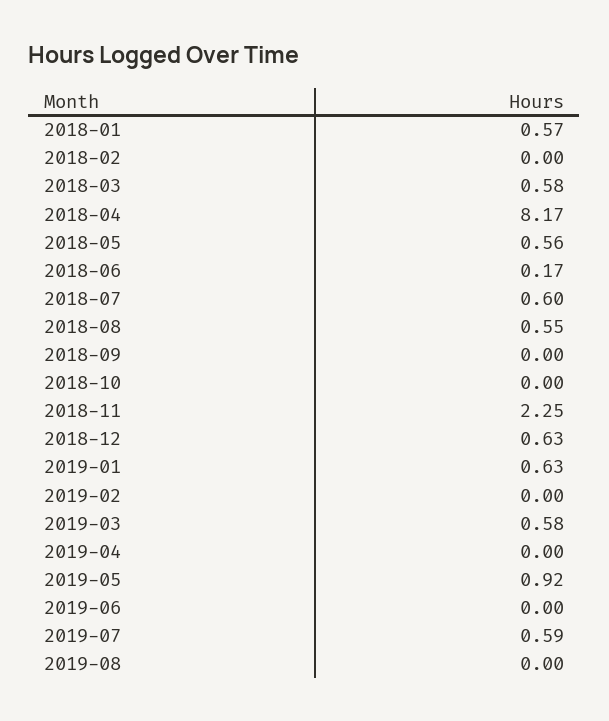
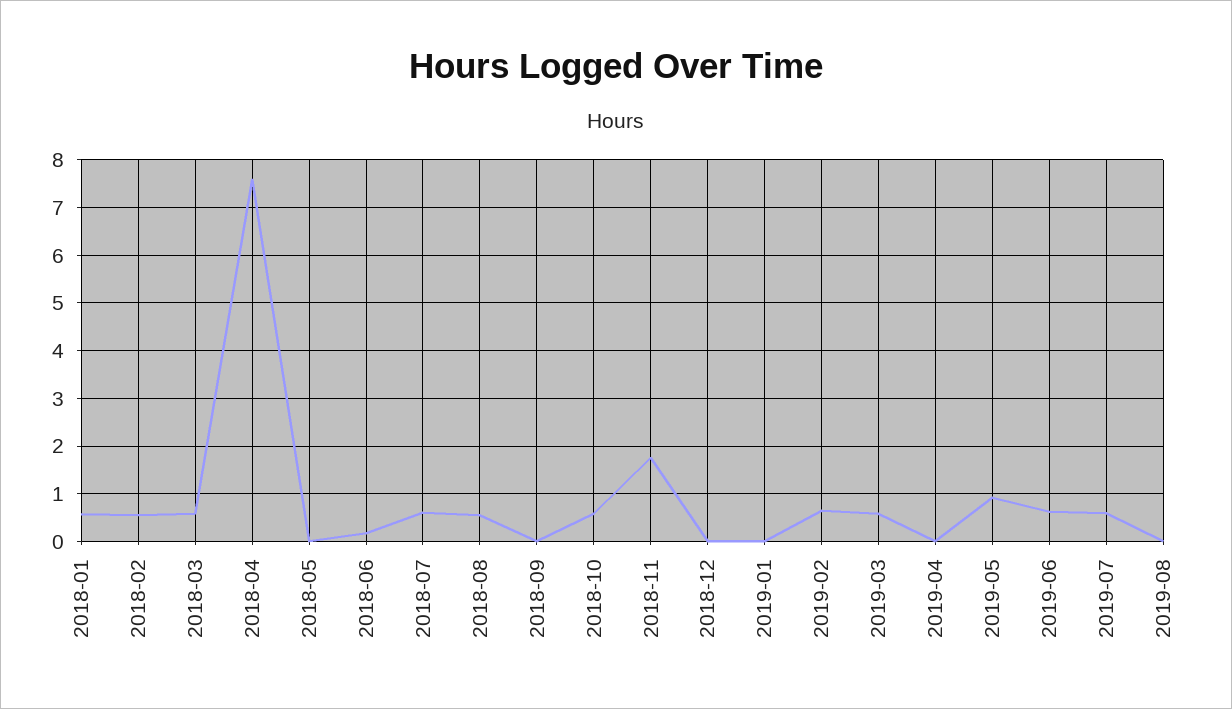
2018-02: 0 -> 0.6
2018-04: 8.17 -> 7.6
2018-05: 0.56 -> 0
2018-10: 0 -> 0.6
2018-11: 2.25 -> 1.8
2018-12: 0.63 -> 0
2019-01: 0.63 -> 0
2019-02: 0 -> 0.6
2019-06: 0 -> 0.6

